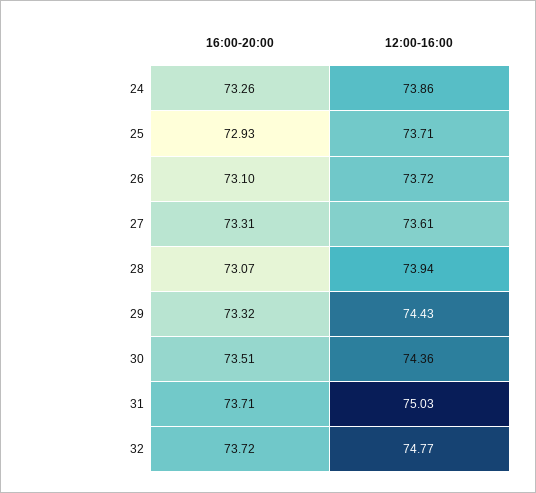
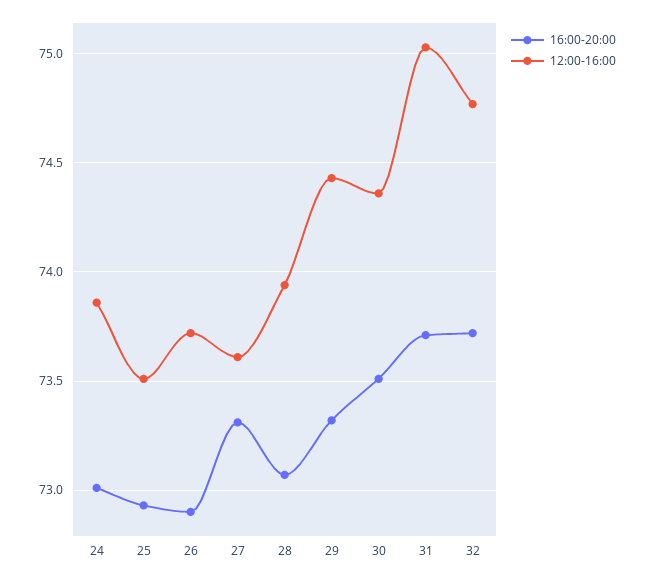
16:00-20:00, 24: 73.26 -> 73
12:00-16:00, 25: 73.71 -> 73.5
16:00-20:00, 26: 73.1 -> 72.9

